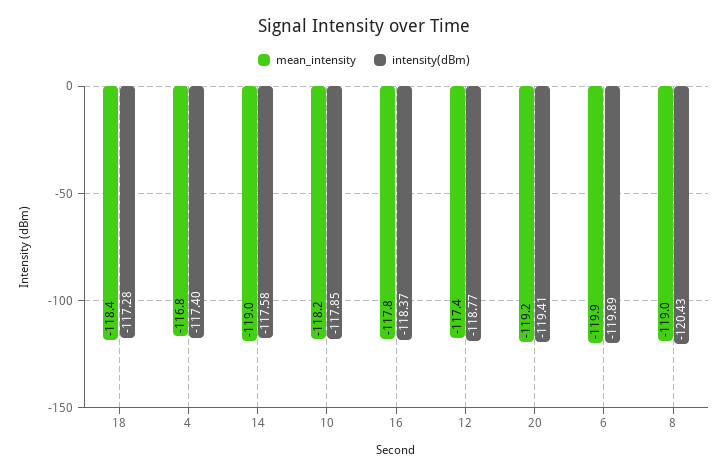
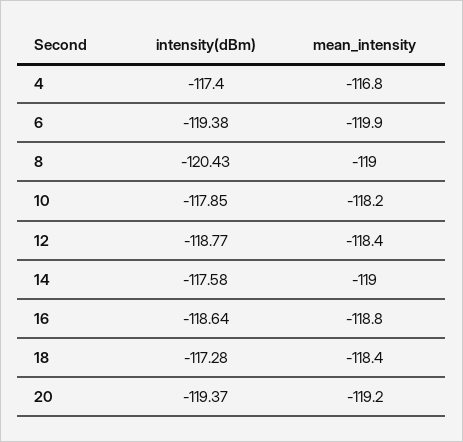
mean_intensity, 16: -117.8 -> -118.8
intensity(dBm), 16: -118.37 -> -118.64
mean_intensity, 12: -117.4 -> -118.4
intensity(dBm), 20: -119.41 -> -119.37
intensity(dBm), 6: -119.89 -> -119.38

